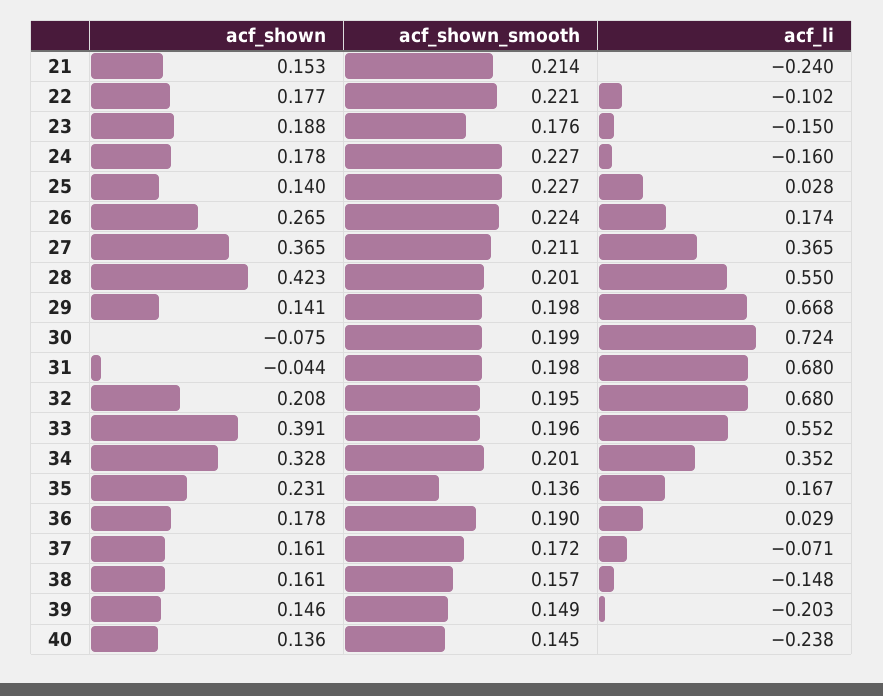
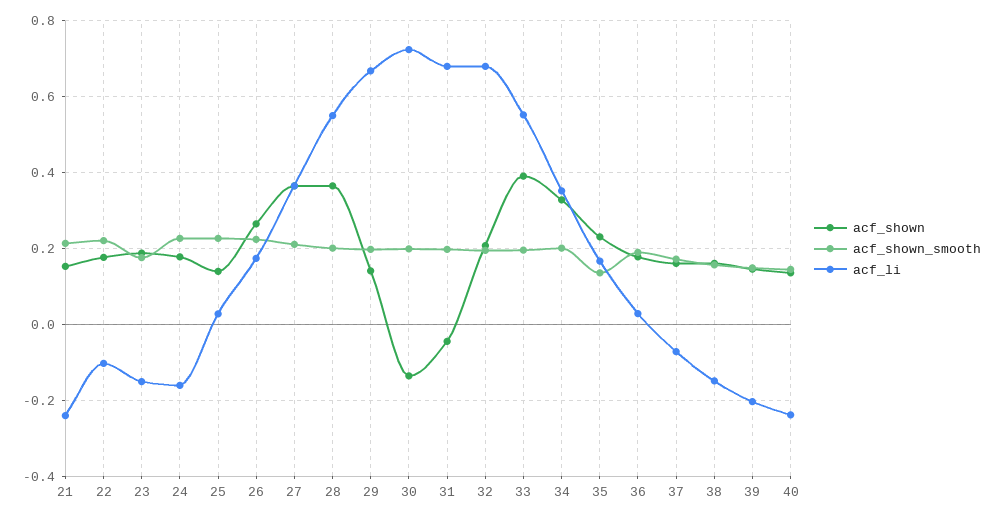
acf_shown, 28: 0.423 -> 0.36
acf_shown, 30: -0.075 -> -0.14

